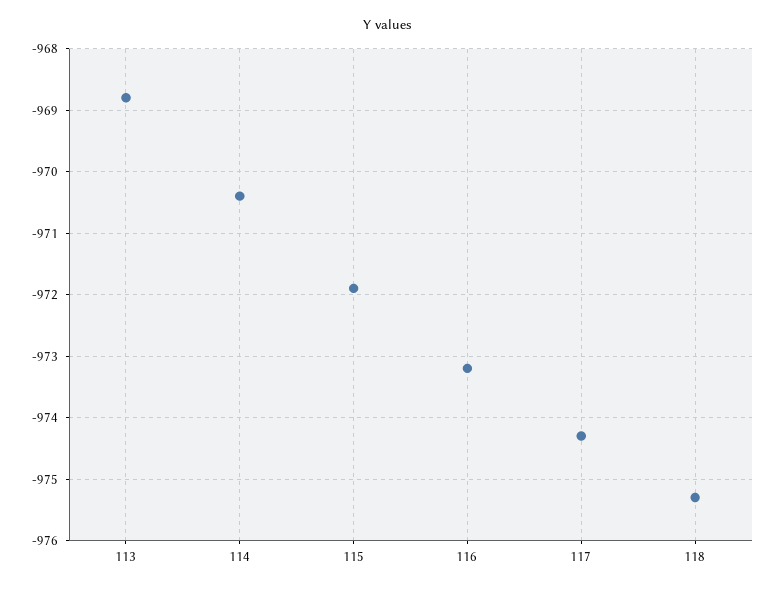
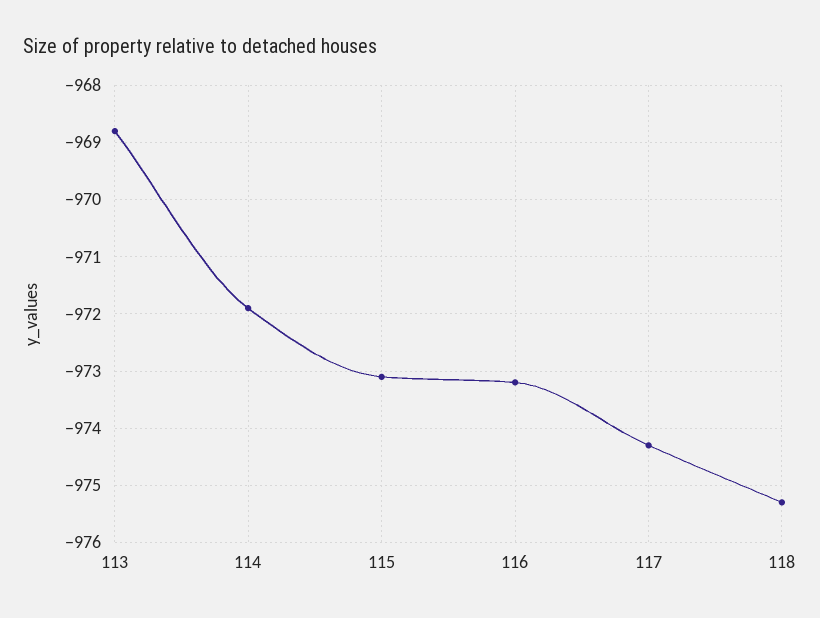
114: -970.4 -> -972
115: -971.9 -> -973

